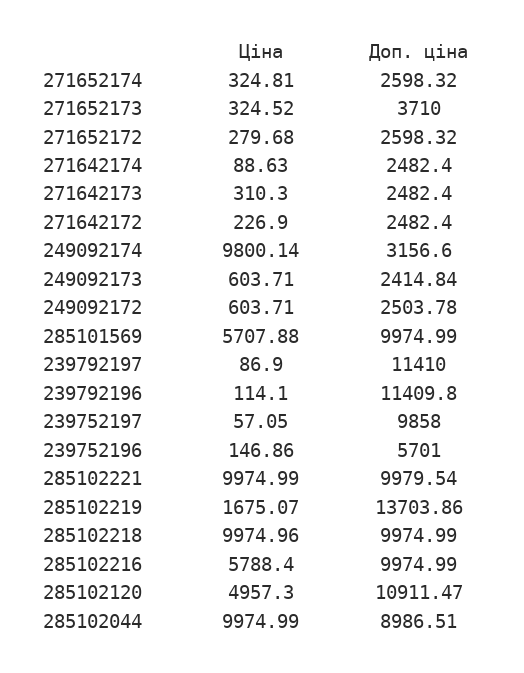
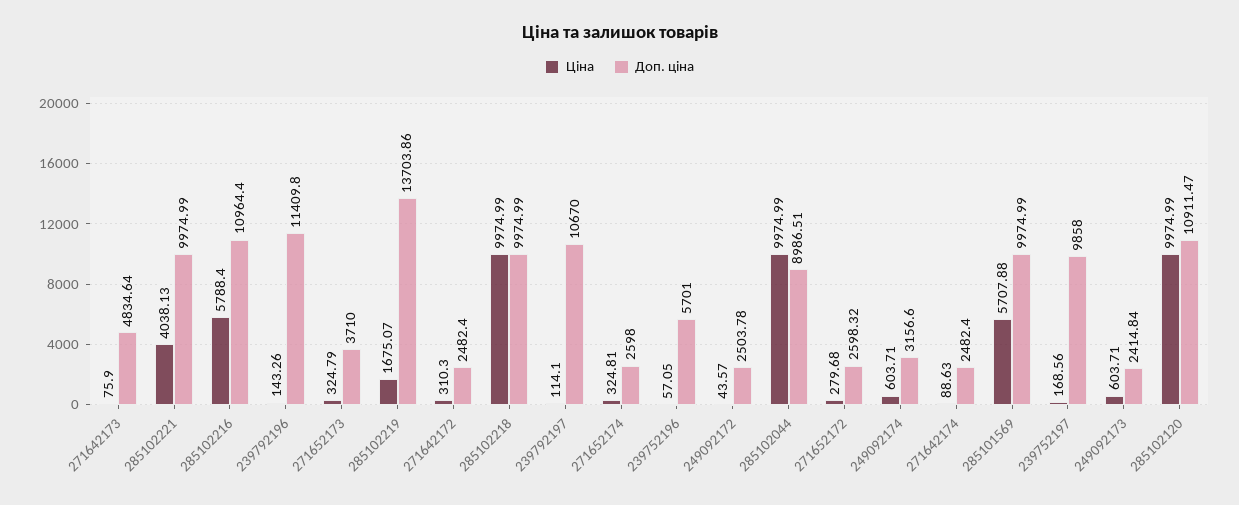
Доп. ціна, 271652174: 2598.32 -> 2598
Ціна, 271652173: 324.52 -> 324.79
Ціна, 271642173: 310.3 -> 75.9
Доп. ціна, 271642173: 2482.4 -> 4834.64
Ціна, 271642172: 226.9 -> 310.3
Ціна, 249092174: 9800.14 -> 603.71
Ціна, 249092172: 603.71 -> 43.57
Ціна, 239792197: 86.9 -> 114.1
Доп. ціна, 239792197: 11410 -> 10670
Ціна, 239792196: 114.1 -> 143.26
Ціна, 239752197: 57.05 -> 168.56
Ціна, 239752196: 146.86 -> 57.05
Ціна, 285102221: 9974.99 -> 4038.13
Доп. ціна, 285102221: 9979.54 -> 9974.99
Ціна, 285102218: 9974.96 -> 9974.99
Доп. ціна, 285102216: 9974.99 -> 10964.4
Ціна, 285102120: 4957.3 -> 9974.99

